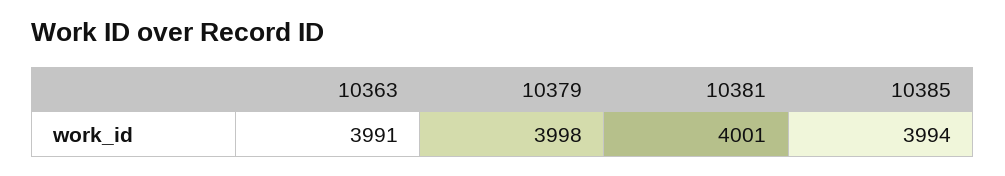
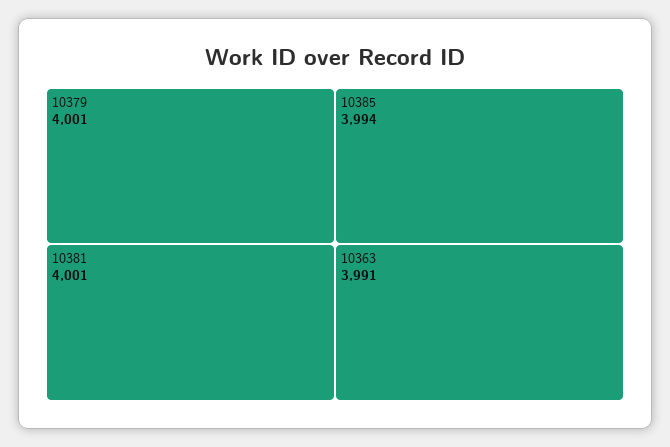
10379: 3998 -> 4001

